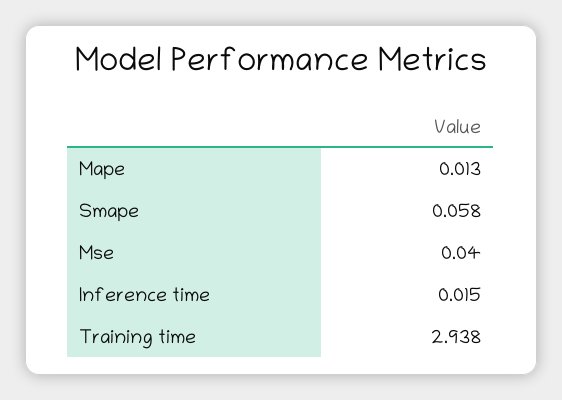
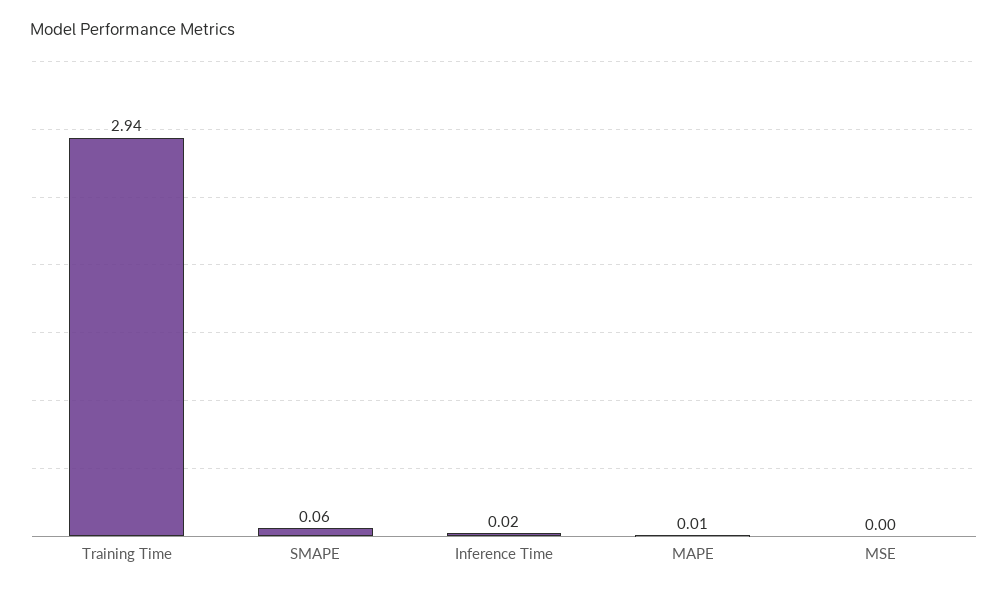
Mse: 0.04 -> 0

